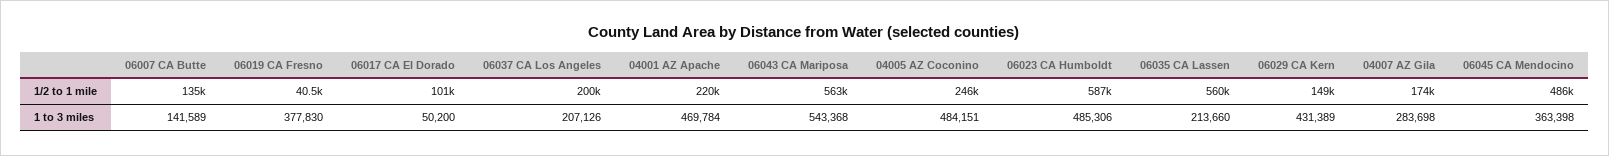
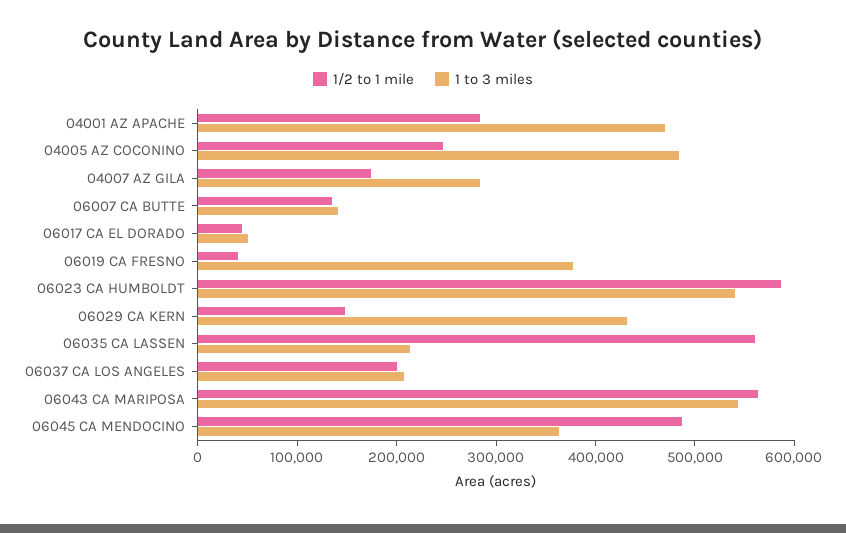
1/2 to 1 mile, 06017 CA El Dorado: 101000 -> 40000
1/2 to 1 mile, 04001 AZ Apache: 220000 -> 280000
1 to 3 miles, 06023 CA Humboldt: 485306 -> 540000

